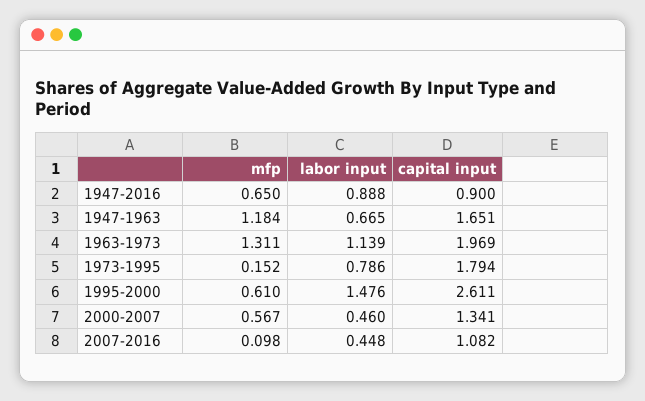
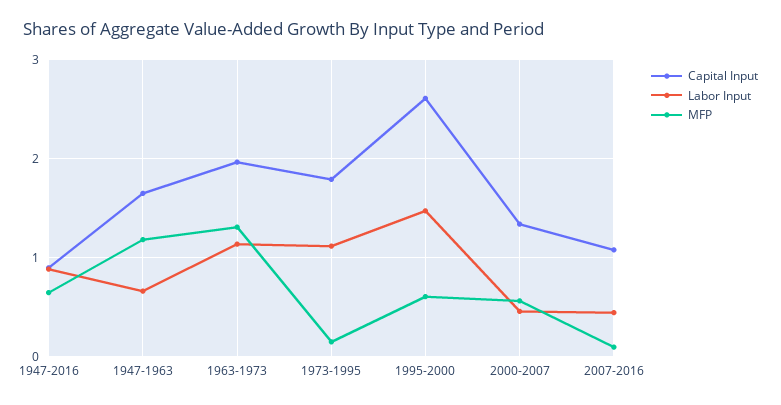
labor input, 1973-1995: 0.786 -> 1.1

